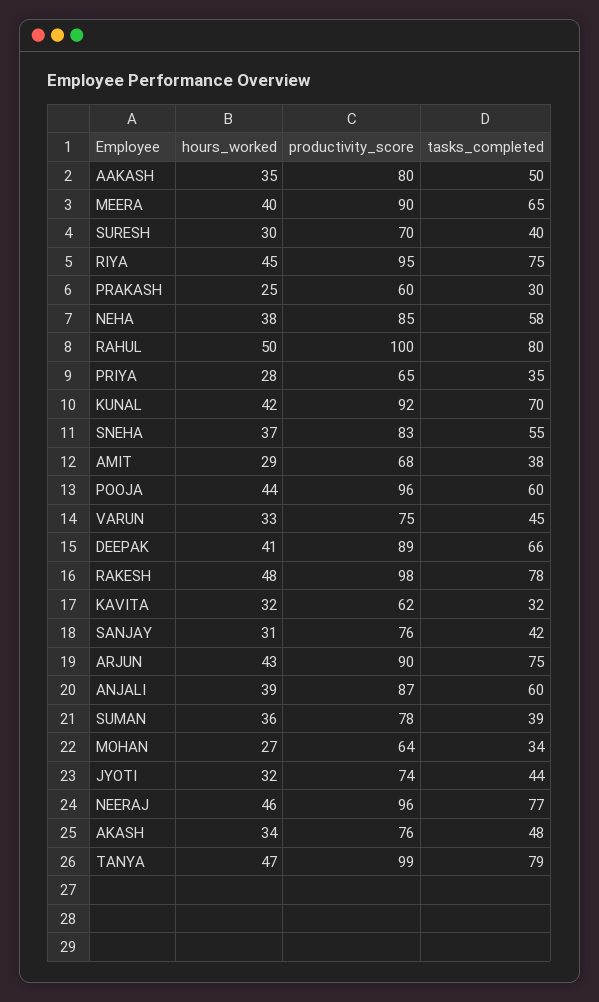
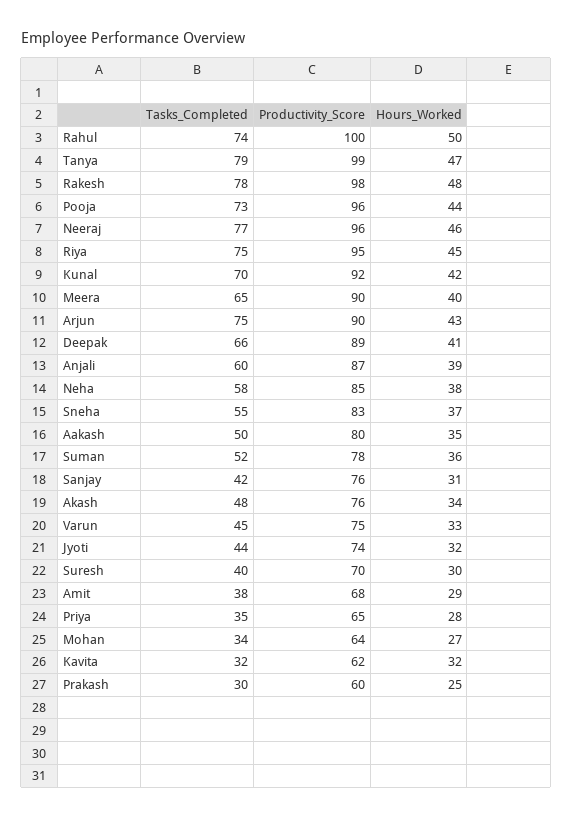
tasks_completed, RAHUL: 80 -> 74
tasks_completed, POOJA: 60 -> 73
tasks_completed, SUMAN: 39 -> 52

